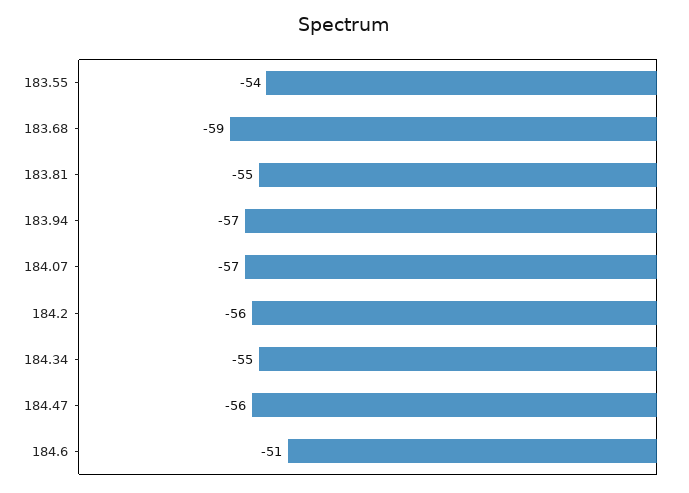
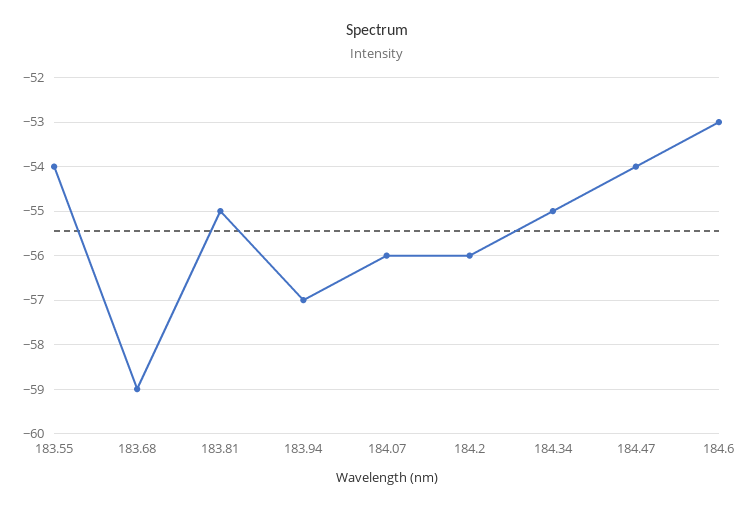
184.07: -57 -> -56
184.47: -56 -> -54
184.6: -51 -> -53

